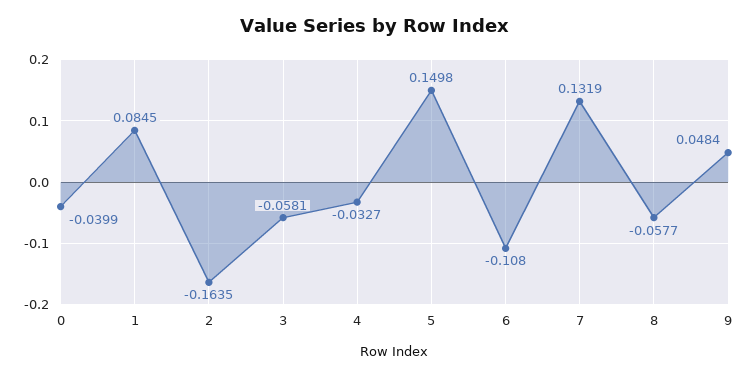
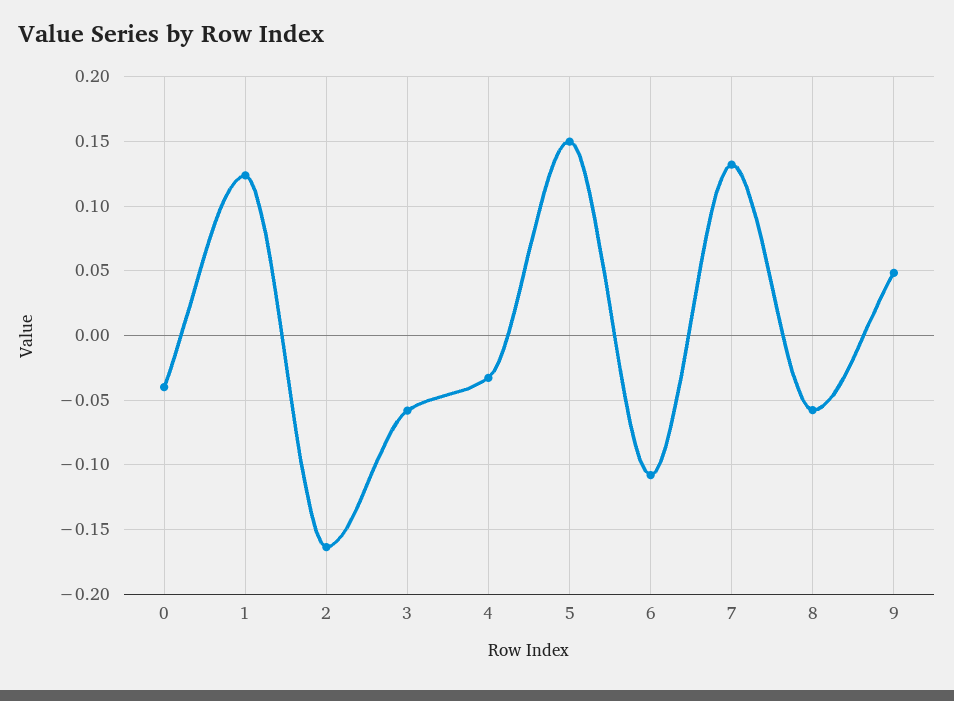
1: 0.0845 -> 0.125

